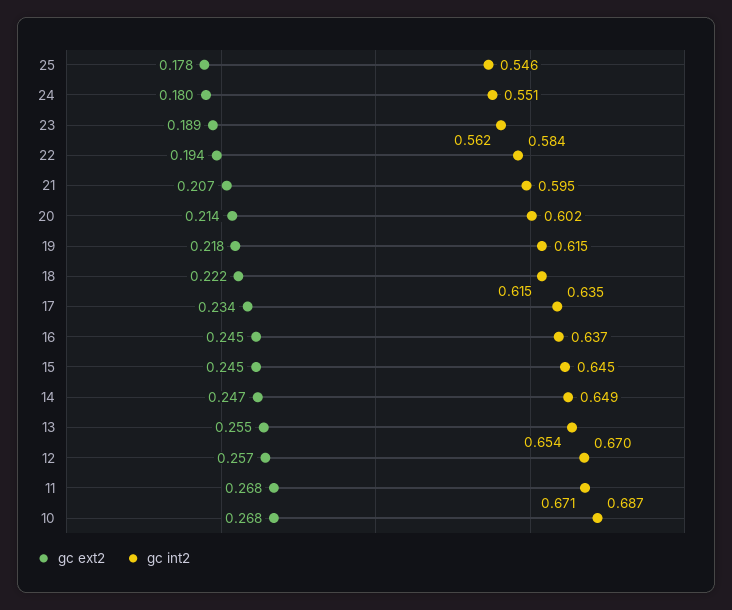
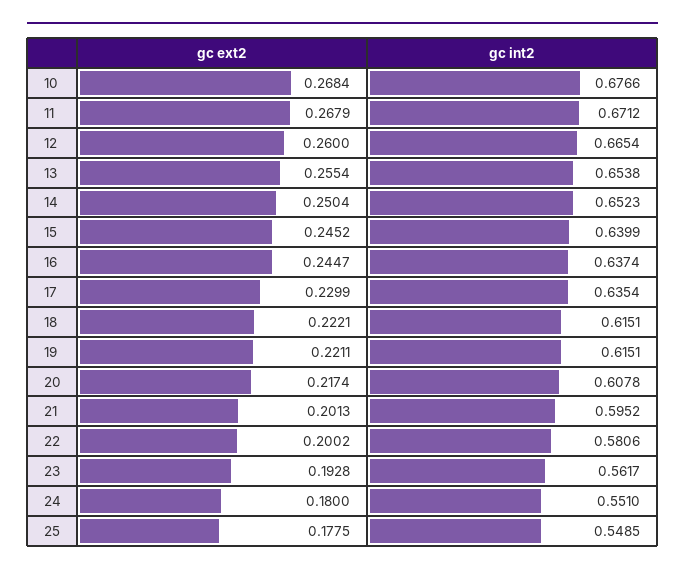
gc int2, 25: 0.546 -> 0.5485
gc ext2, 23: 0.189 -> 0.1928
gc ext2, 22: 0.194 -> 0.2002
gc int2, 22: 0.584 -> 0.5806
gc ext2, 21: 0.207 -> 0.2013
gc ext2, 20: 0.214 -> 0.2174
gc int2, 20: 0.602 -> 0.6078
gc ext2, 19: 0.218 -> 0.2211
gc ext2, 17: 0.234 -> 0.2299
gc int2, 15: 0.645 -> 0.6399
gc ext2, 14: 0.247 -> 0.2504
gc int2, 14: 0.649 -> 0.6523
gc ext2, 12: 0.257 -> 0.26
gc int2, 12: 0.67 -> 0.6654
gc int2, 10: 0.687 -> 0.6766

